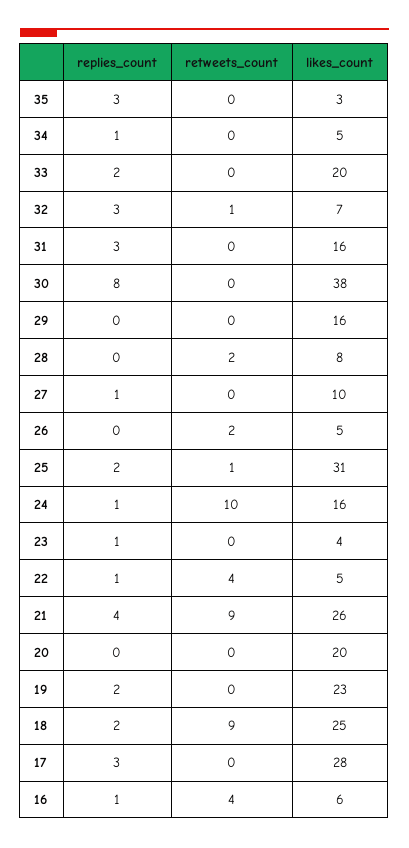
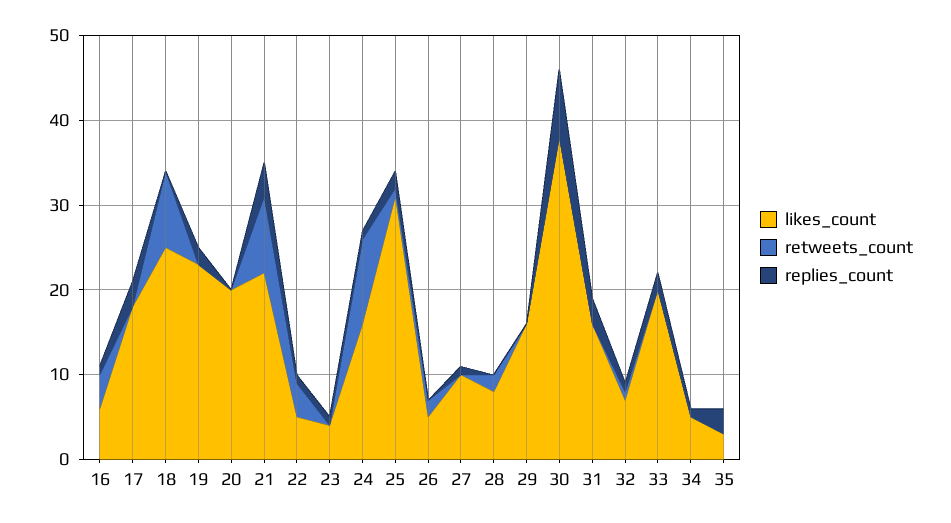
replies_count, 32: 3 -> 1
likes_count, 21: 26 -> 22
replies_count, 18: 2 -> 0
likes_count, 17: 28 -> 18

